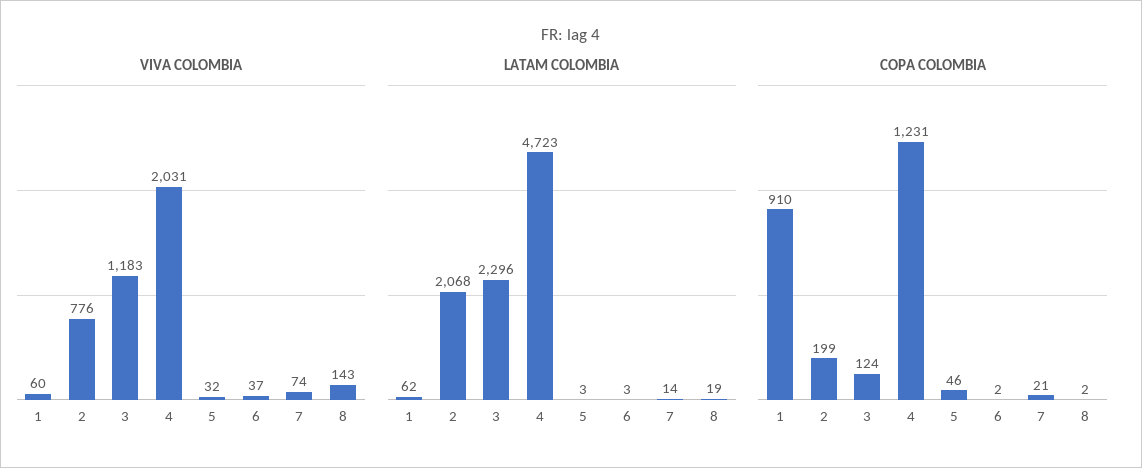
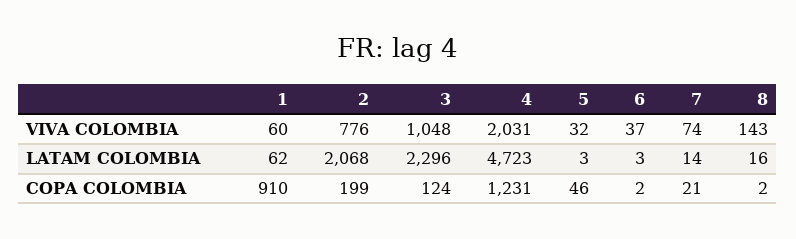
VIVA COLOMBIA, 3: 1183 -> 1048
LATAM COLOMBIA, 8: 19 -> 16

